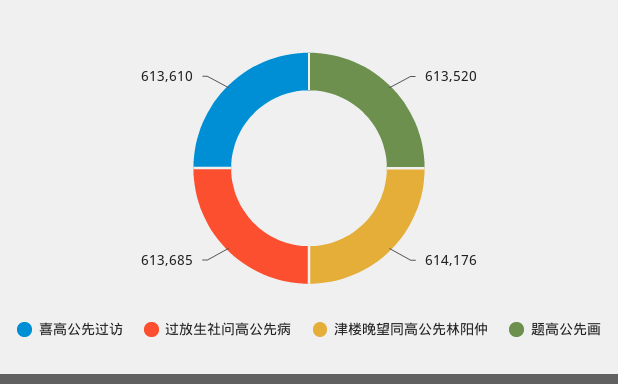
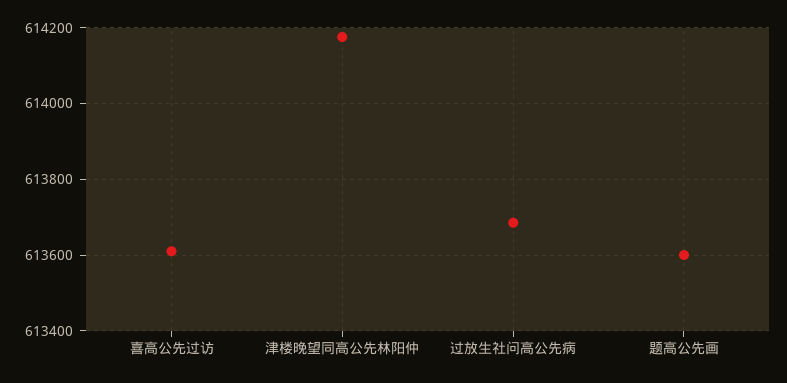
题高公先画: 613520 -> 613600

